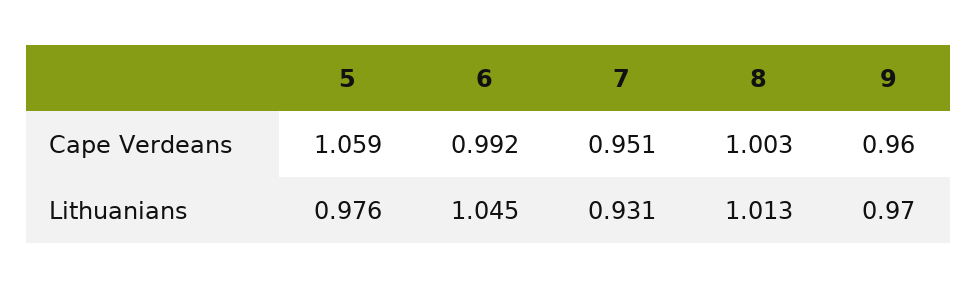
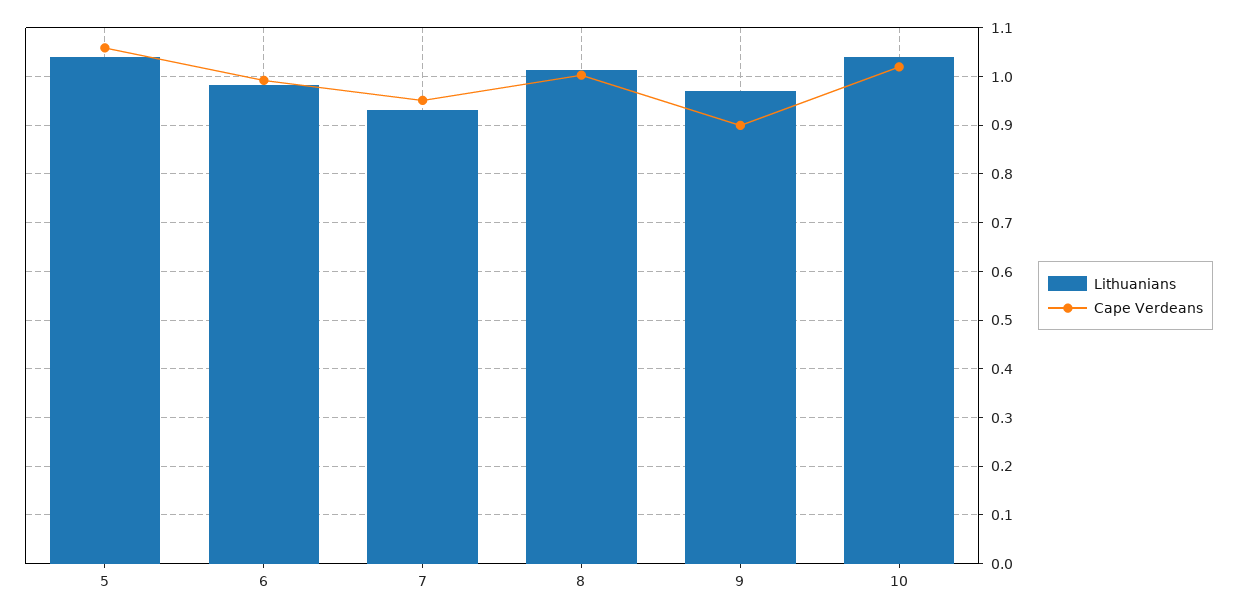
Cape Verdeans, 9: 0.96 -> 0.9
Lithuanians, 5: 0.976 -> 1.04
Lithuanians, 6: 1.045 -> 0.98
Lithuanians, 10: none -> 1.04
Cape Verdeans, 10: none -> 1.02

